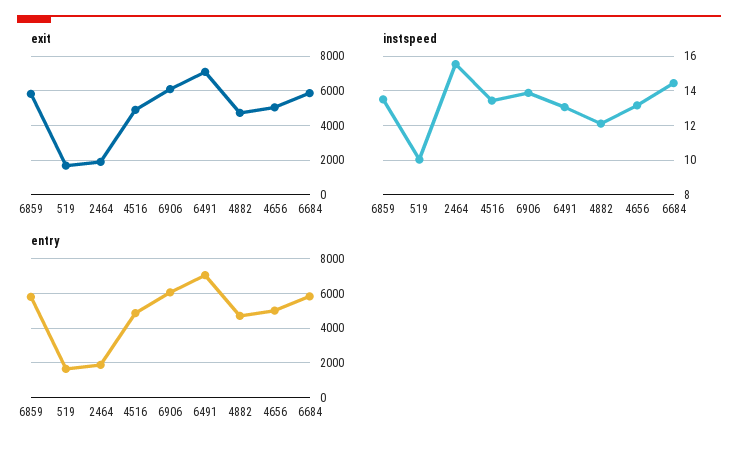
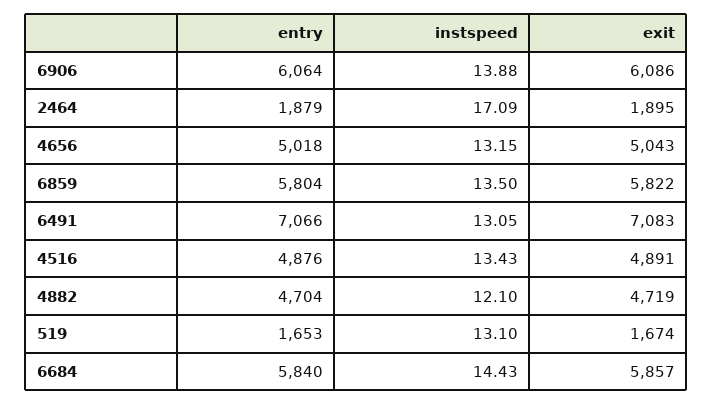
instspeed, 519: 10 -> 13.1
instspeed, 2464: 15.5 -> 17.09

